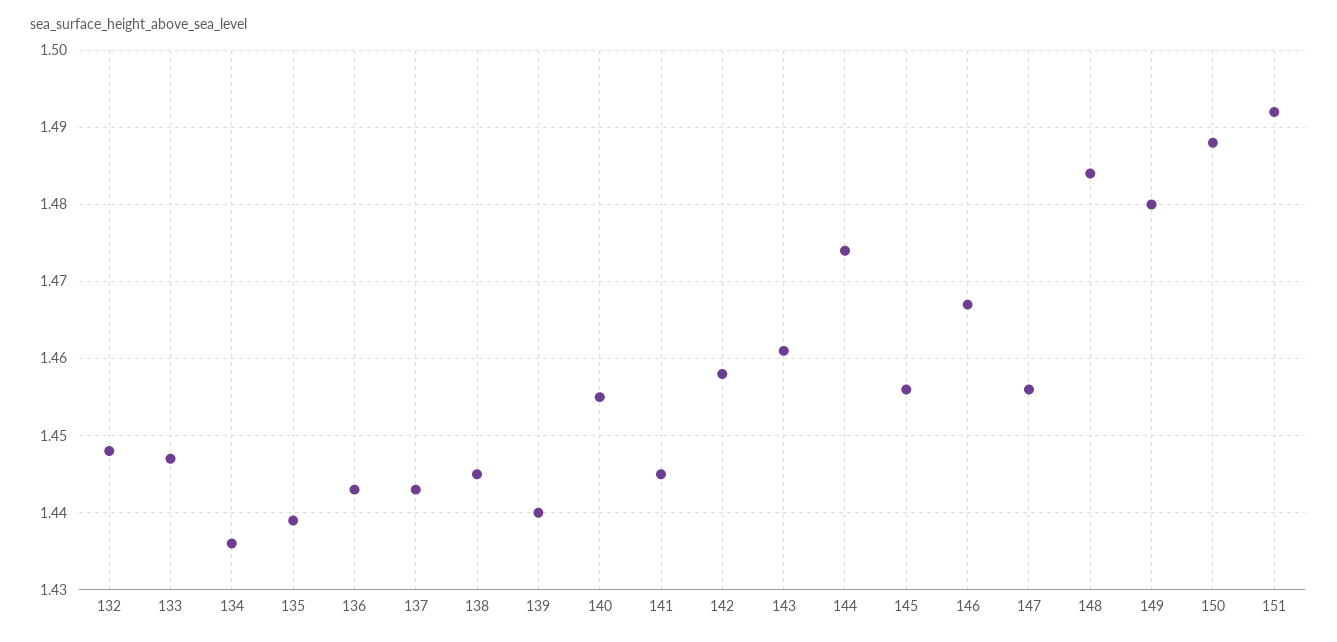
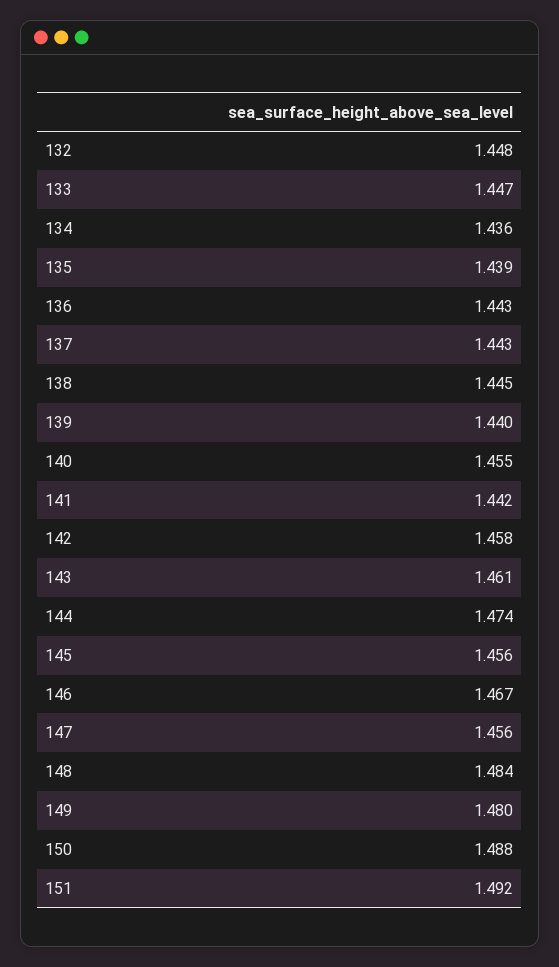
141: 1.445 -> 1.442

